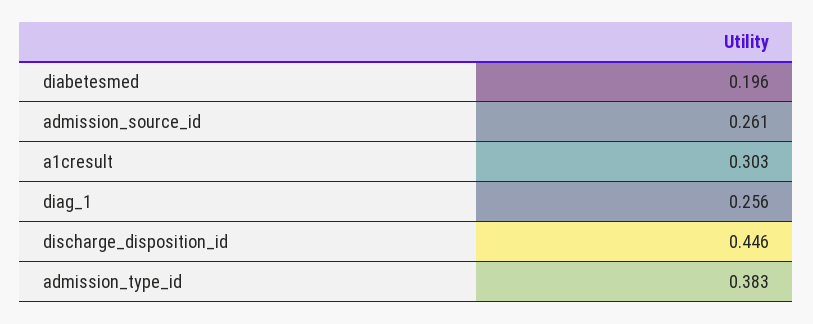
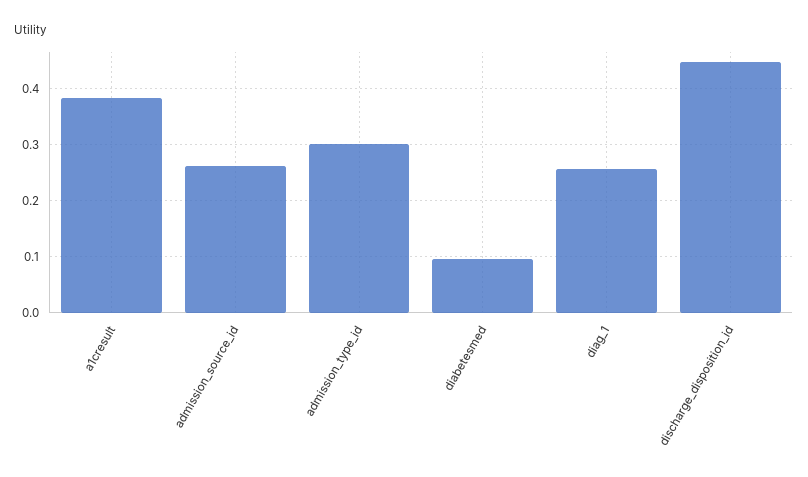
diabetesmed: 0.196 -> 0.1
a1cresult: 0.303 -> 0.38
admission_type_id: 0.383 -> 0.3

